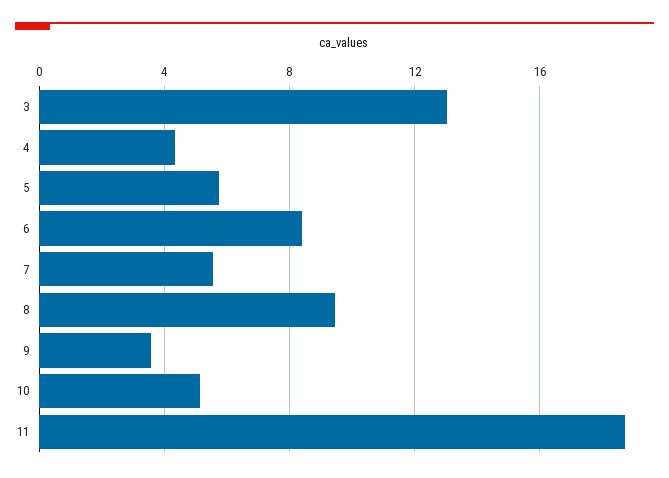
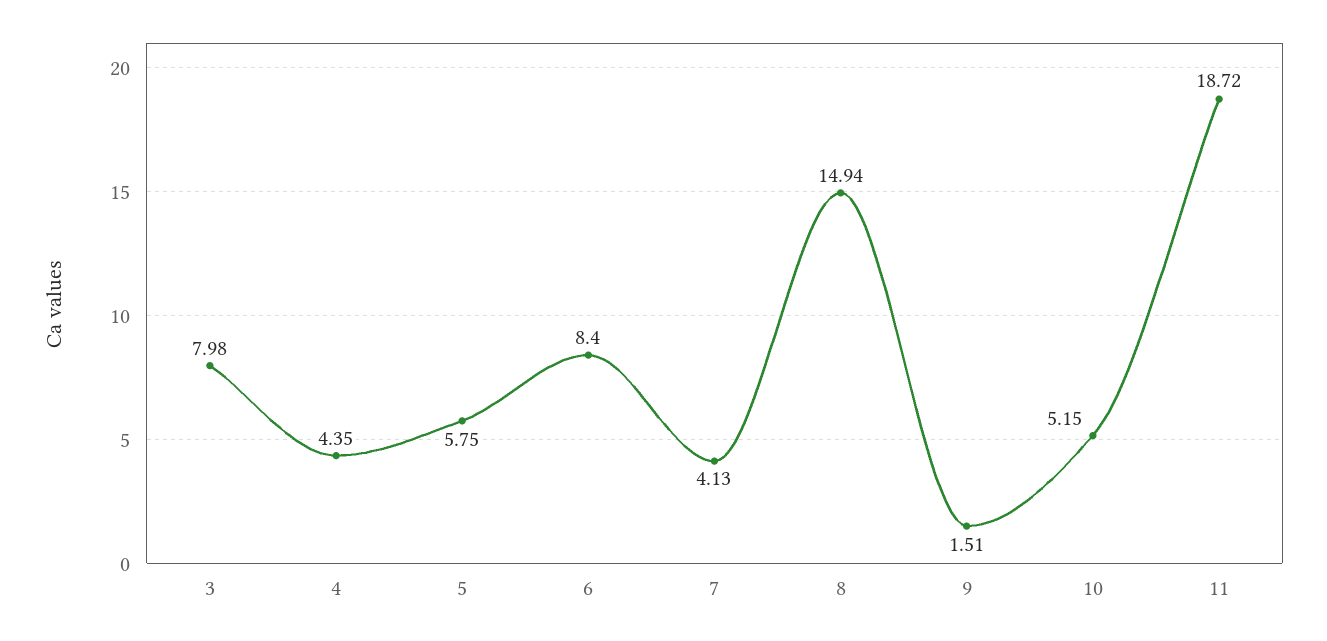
3: 13 -> 7.98
7: 5.5 -> 4.13
8: 9.5 -> 14.94
9: 3.5 -> 1.51

